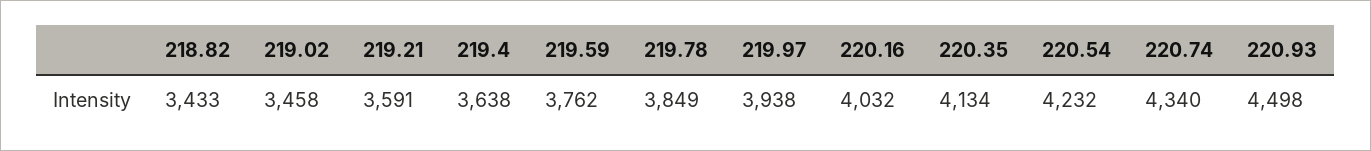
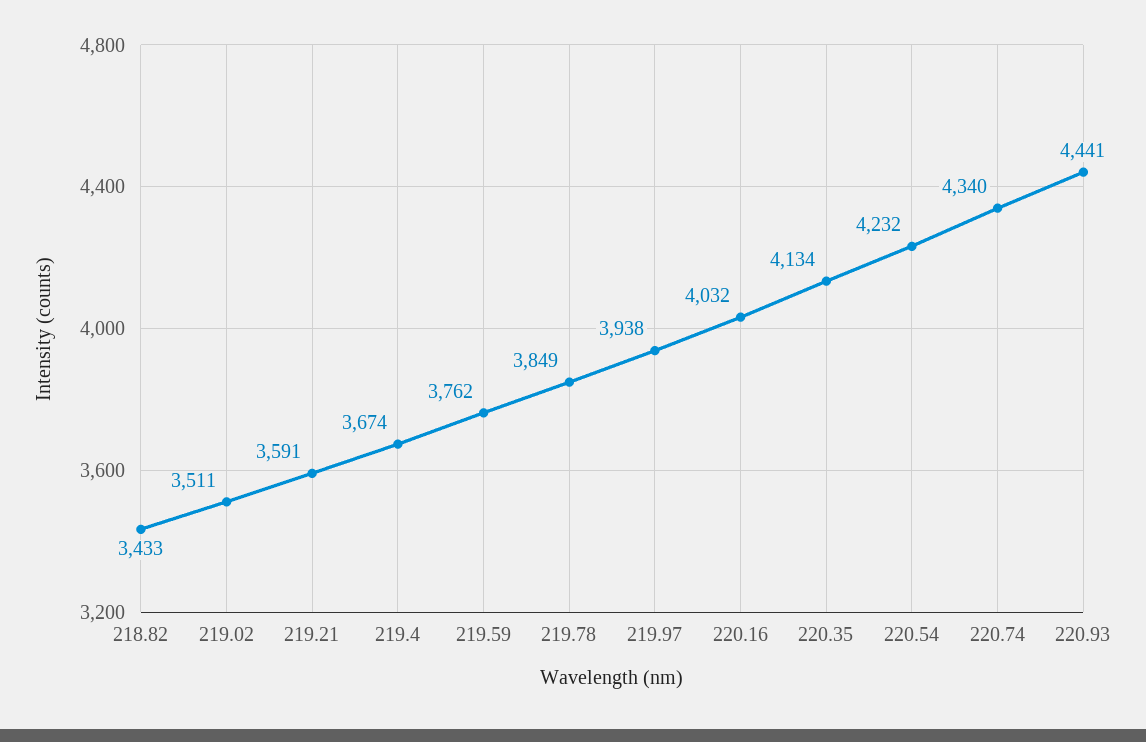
219.02: 3458 -> 3511
219.4: 3638 -> 3674
220.93: 4498 -> 4441

